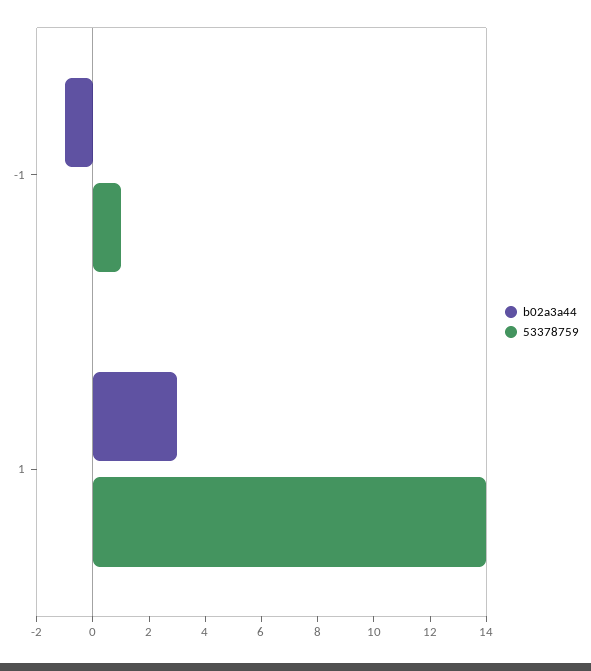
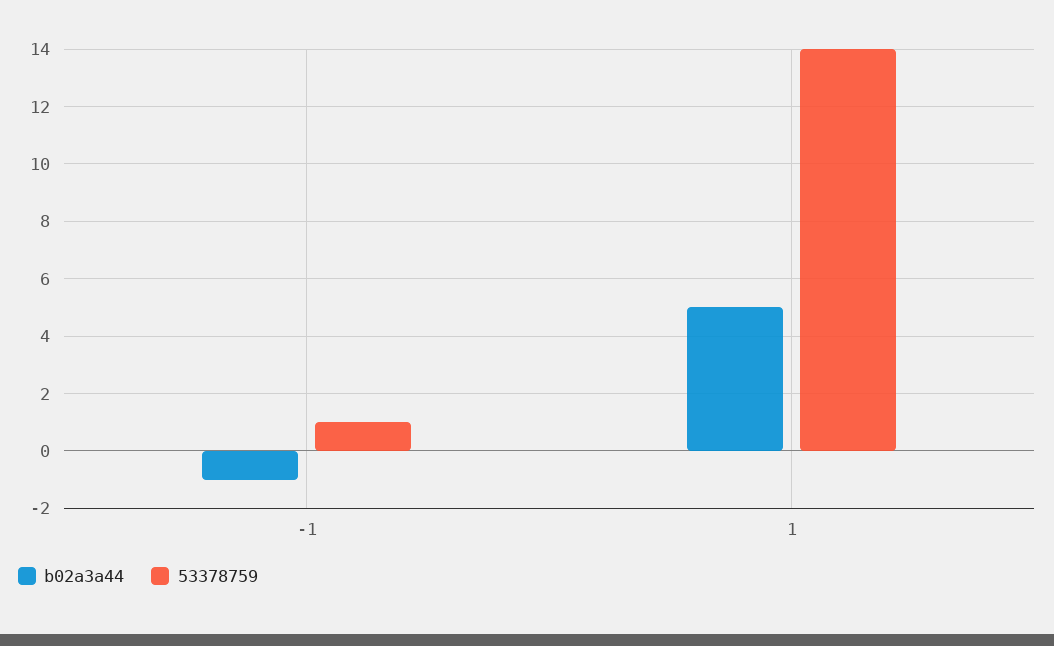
b02a3a44, 1: 3 -> 5

